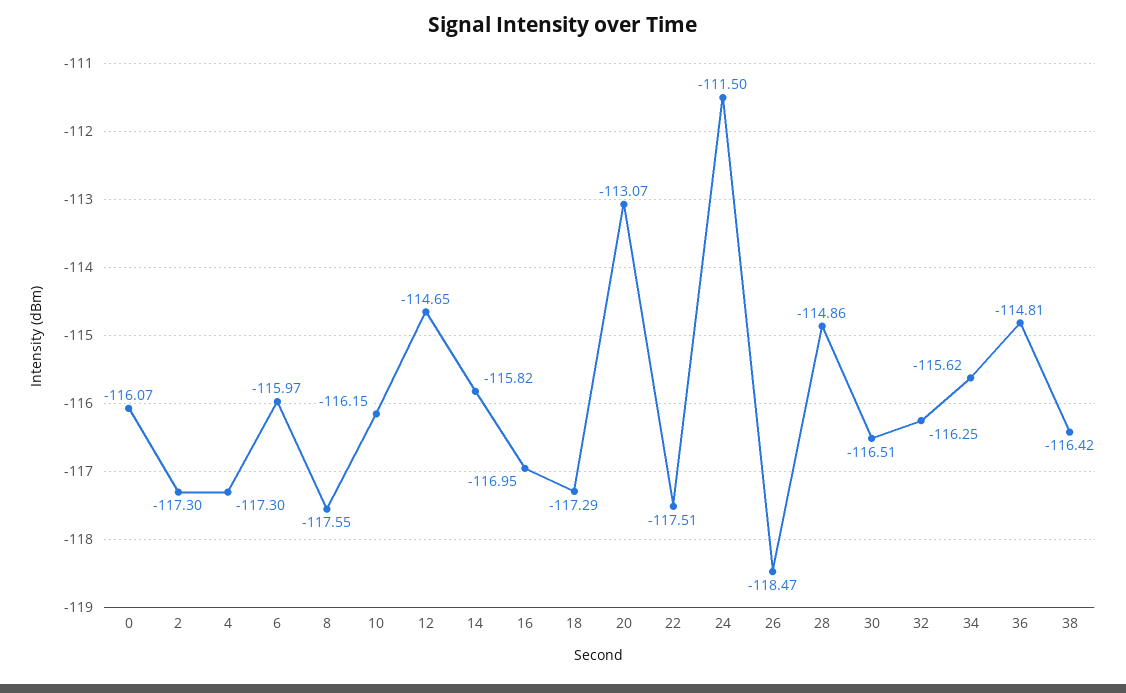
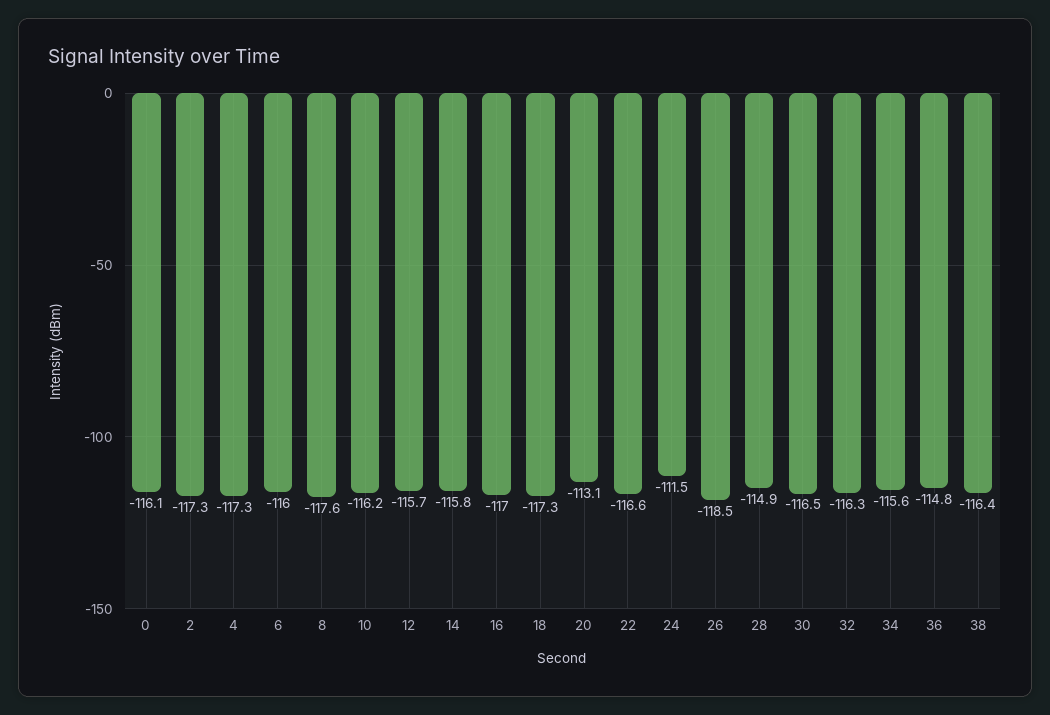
12: -114.65 -> -115.7
22: -117.51 -> -116.6

